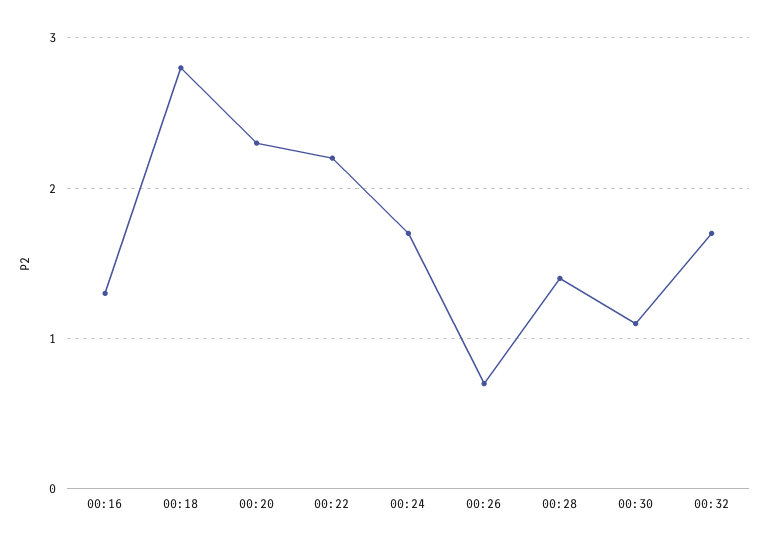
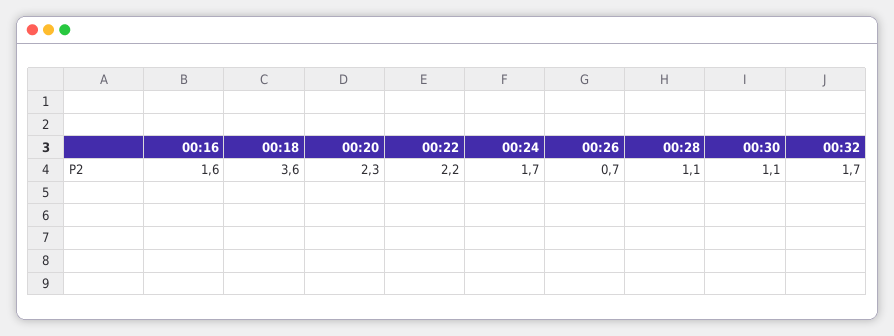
00:16: 1.3 -> 1.6
00:18: 2.8 -> 3.6
00:28: 1.4 -> 1.1

